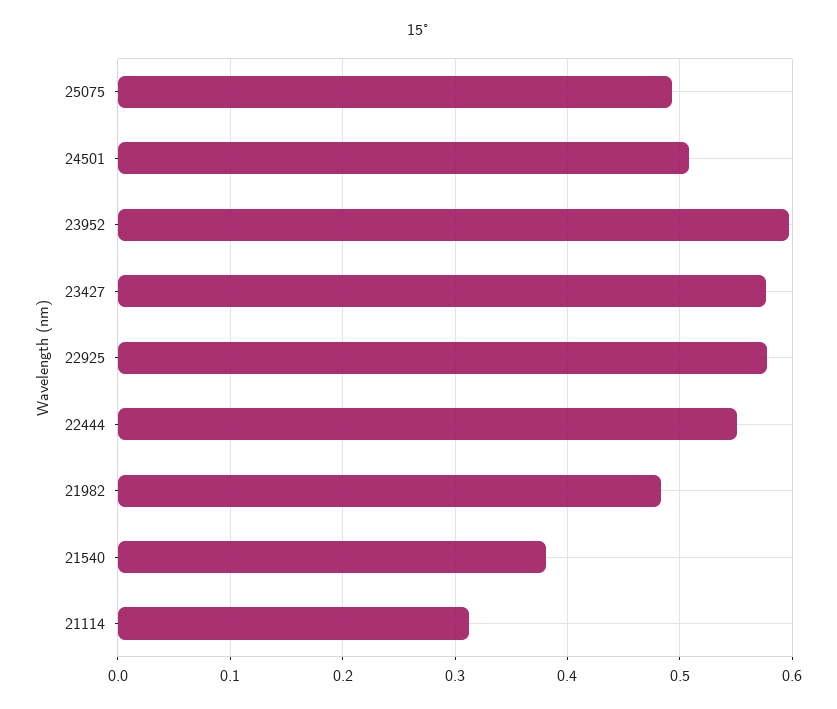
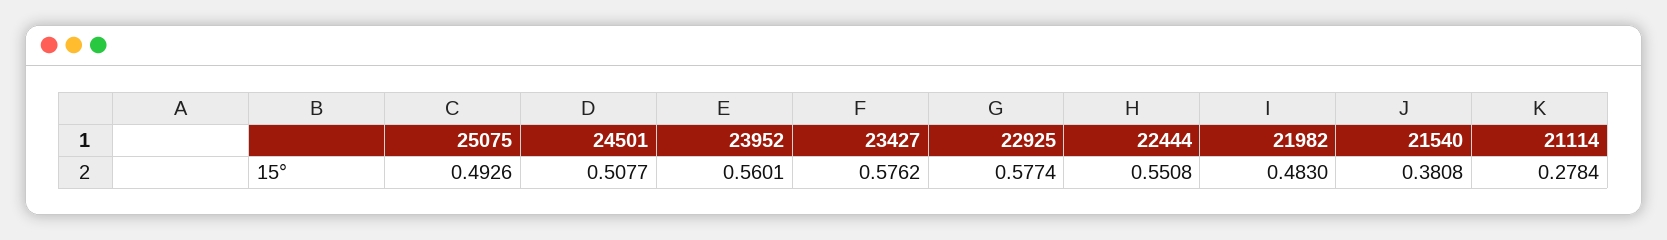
23952: 0.6 -> 0.5601
21114: 0.31 -> 0.2784

